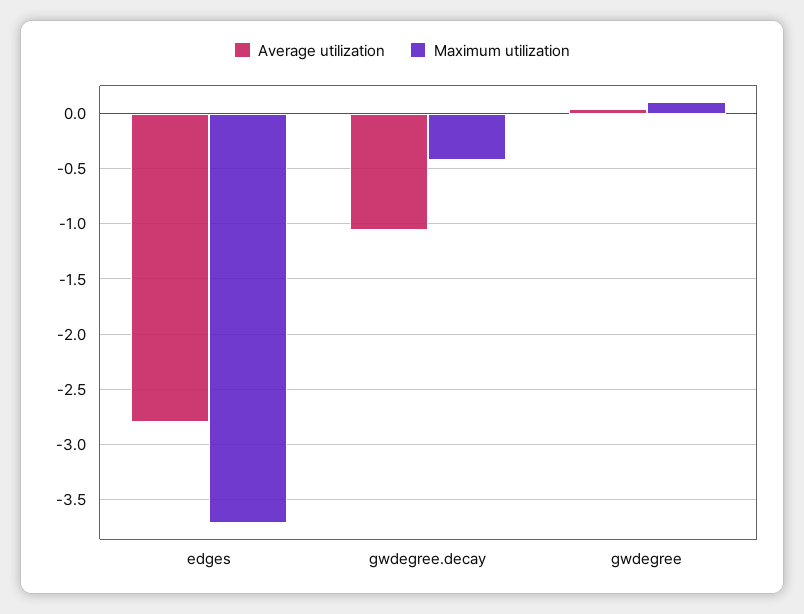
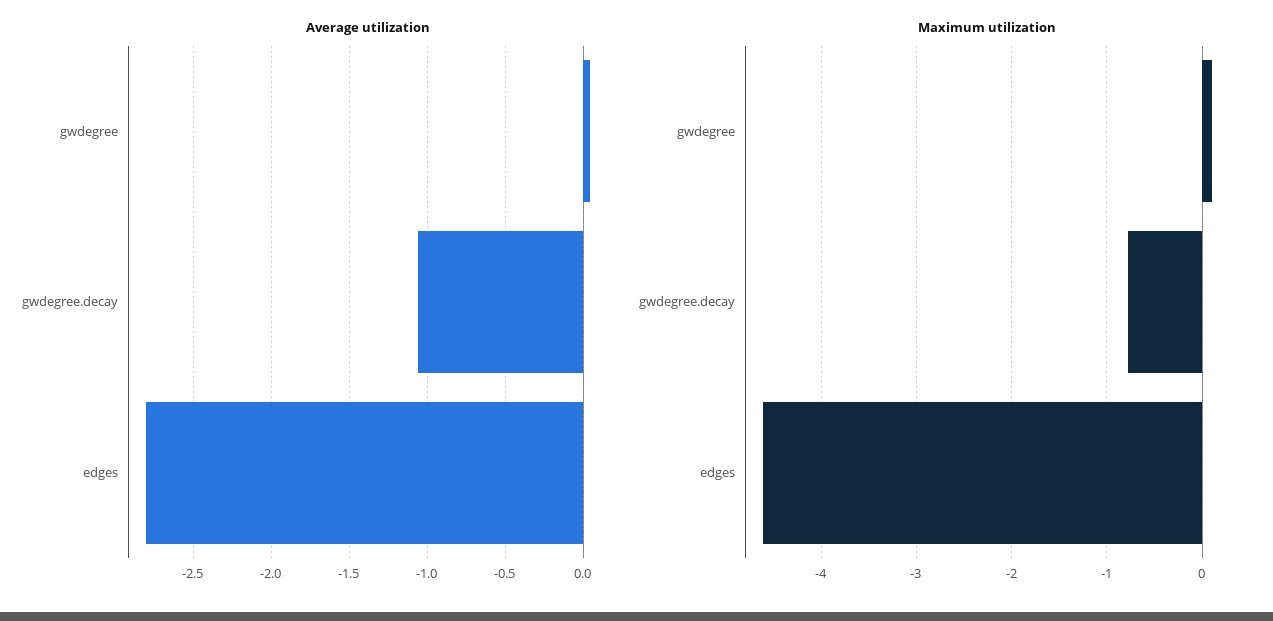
Maximum utilization, edges: -3.7 -> -4.6
Maximum utilization, gwdegree.decay: -0.4 -> -0.8

